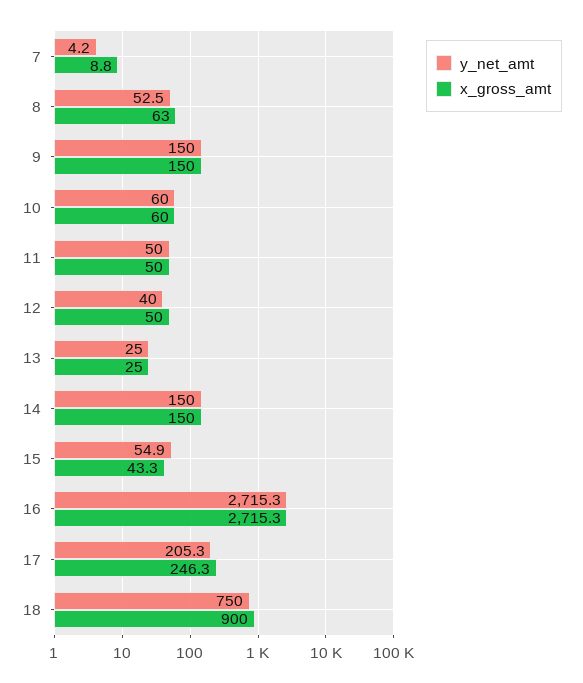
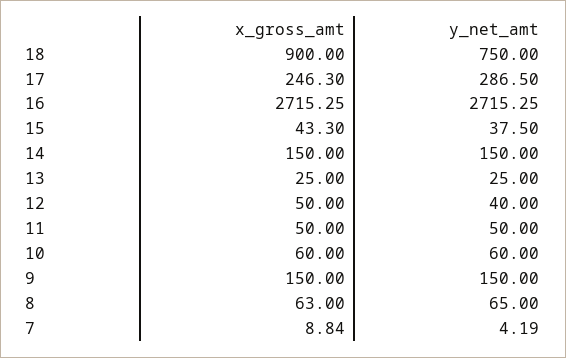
y_net_amt, 8: 52.5 -> 65
y_net_amt, 15: 54.9 -> 37.5
y_net_amt, 17: 205.3 -> 286.5

